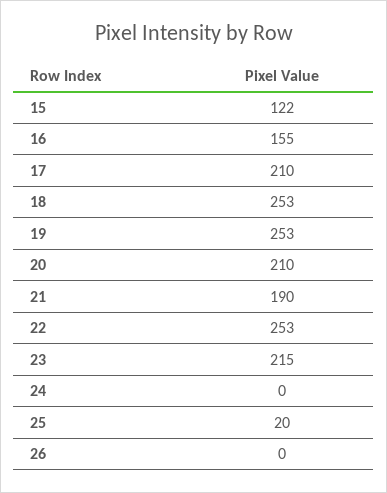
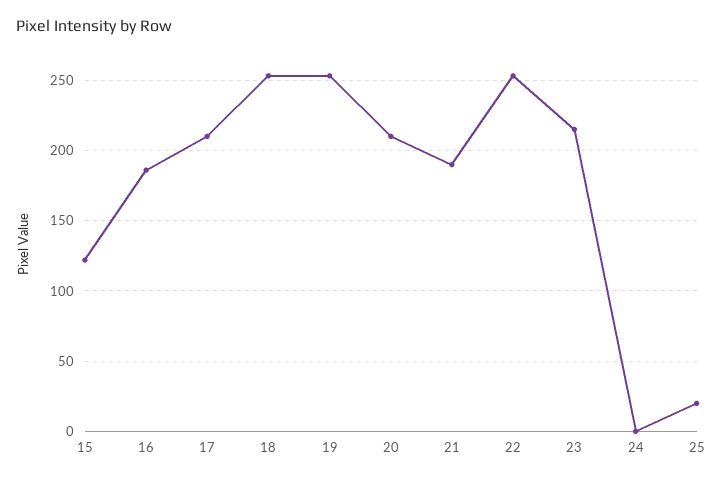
16: 155 -> 185
26: 0 -> none

